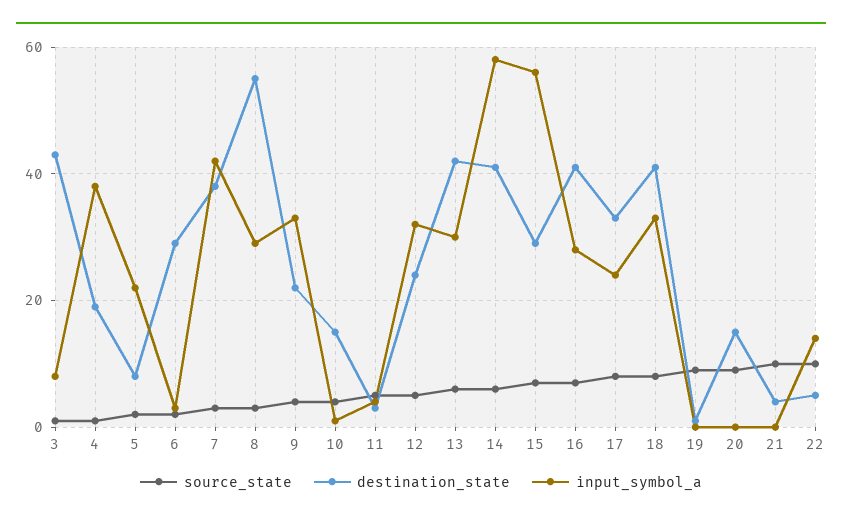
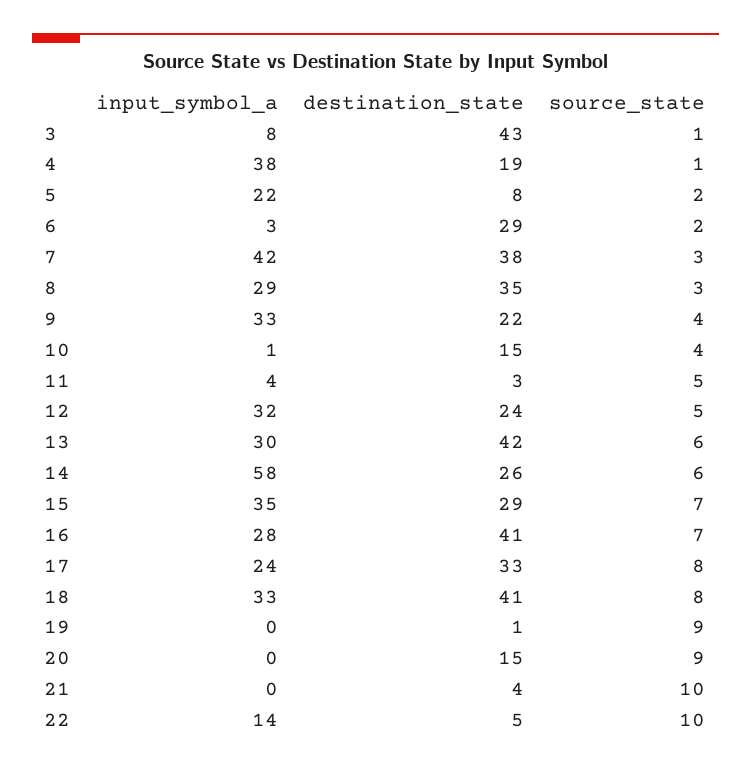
destination_state, 8: 55 -> 35
destination_state, 14: 40 -> 26
input_symbol_a, 15: 55 -> 35

